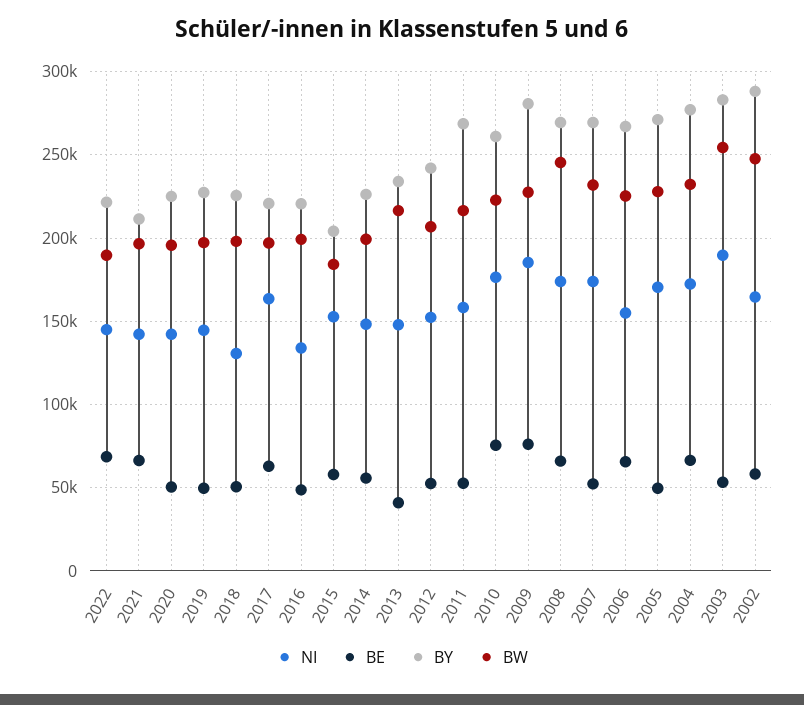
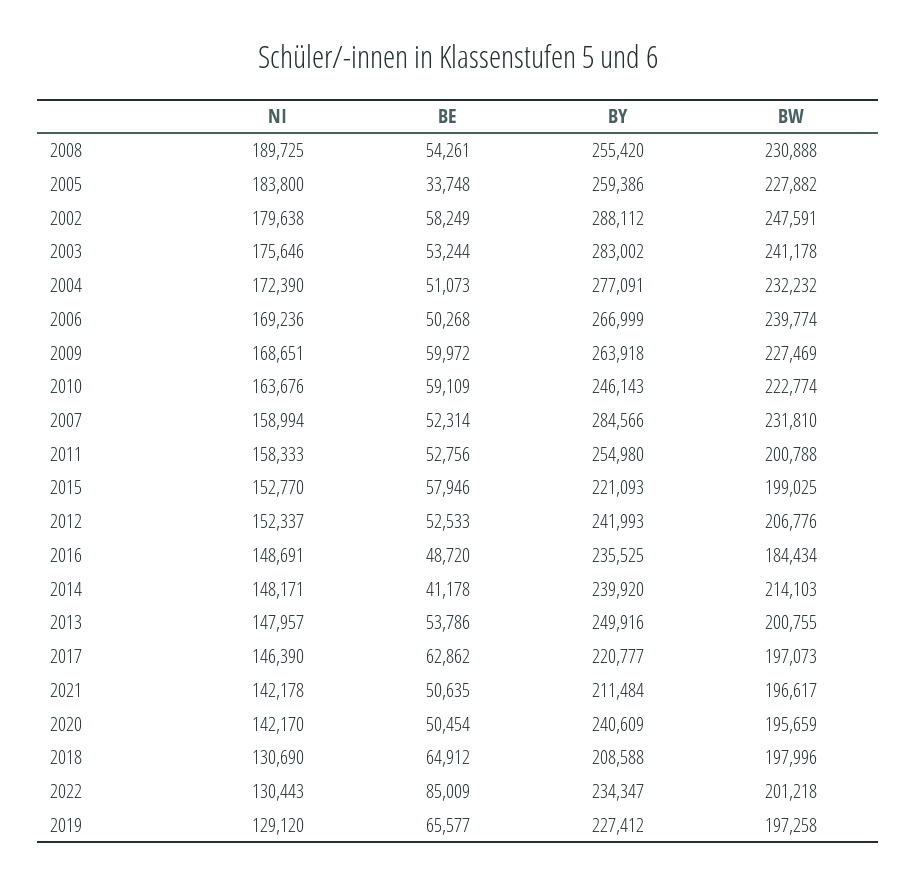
NI, 2022: 145000 -> 130443
BE, 2022: 70000 -> 85009
BY, 2022: 220000 -> 234347
BW, 2022: 190000 -> 201218
BE, 2021: 65000 -> 50635
BY, 2020: 225000 -> 240609
NI, 2019: 145000 -> 129120
BE, 2019: 50000 -> 65577
BE, 2018: 50000 -> 64912
BY, 2018: 225000 -> 208588
NI, 2017: 165000 -> 146390
NI, 2016: 135000 -> 148691
BY, 2016: 220000 -> 235525
BW, 2016: 200000 -> 184434
BY, 2015: 205000 -> 221093
BW, 2015: 185000 -> 199025
BE, 2014: 55000 -> 41178
BY, 2014: 225000 -> 239920
BW, 2014: 200000 -> 214103
BE, 2013: 40000 -> 53786
BY, 2013: 235000 -> 249916
BW, 2013: 215000 -> 200755
BY, 2011: 270000 -> 254980
BW, 2011: 215000 -> 200788
NI, 2010: 175000 -> 163676
BE, 2010: 75000 -> 59109
BY, 2010: 260000 -> 246143
NI, 2009: 185000 -> 168651
BE, 2009: 75000 -> 59972
BY, 2009: 280000 -> 263918
NI, 2008: 175000 -> 189725
BE, 2008: 65000 -> 54261
BY, 2008: 270000 -> 255420
BW, 2008: 245000 -> 230888
NI, 2007: 175000 -> 158994
BY, 2007: 270000 -> 284566
NI, 2006: 155000 -> 169236
BE, 2006: 65000 -> 50268
BW, 2006: 225000 -> 239774
NI, 2005: 170000 -> 183800
BE, 2005: 50000 -> 33748
BY, 2005: 270000 -> 259386
BE, 2004: 65000 -> 51073
NI, 2003: 190000 -> 175646
BW, 2003: 255000 -> 241178
NI, 2002: 165000 -> 179638

